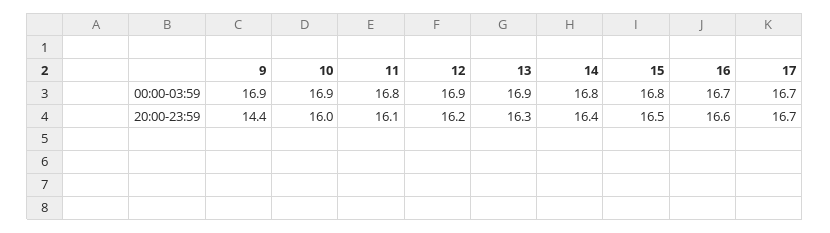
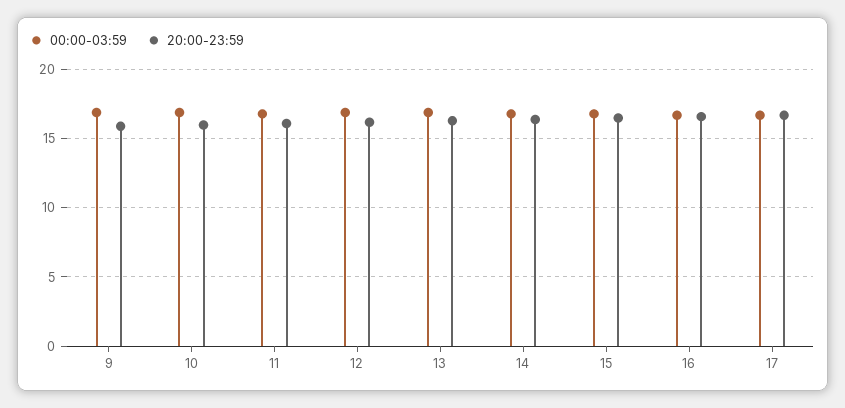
20:00-23:59, 9: 14.4 -> 16

